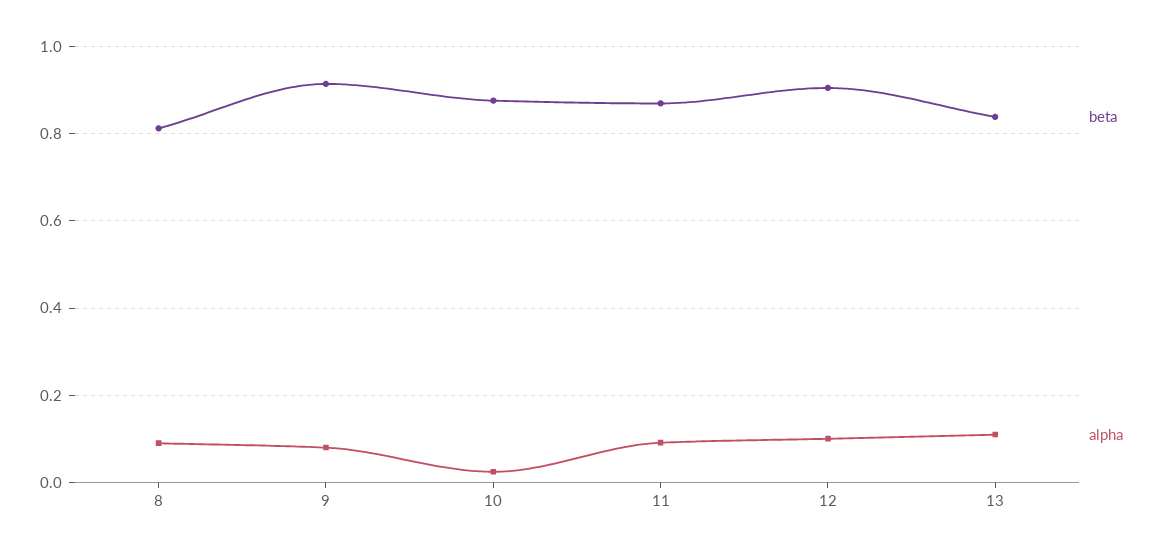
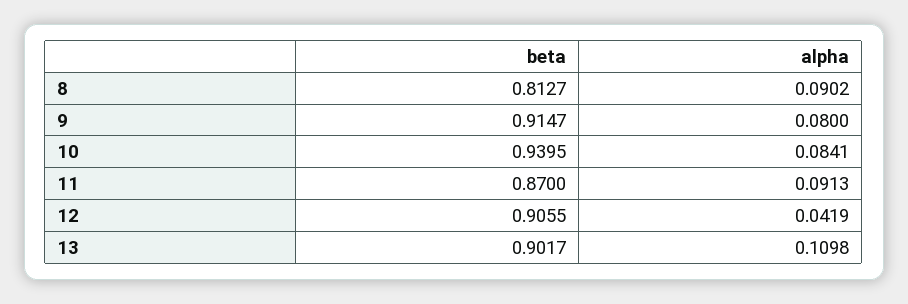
beta, 10: 0.88 -> 0.9395
alpha, 10: 0.02 -> 0.0841
alpha, 12: 0.1 -> 0.0419
beta, 13: 0.84 -> 0.9017

